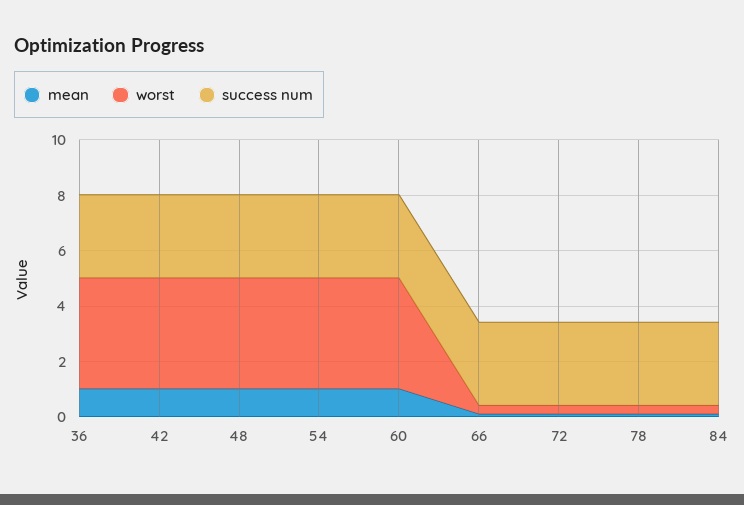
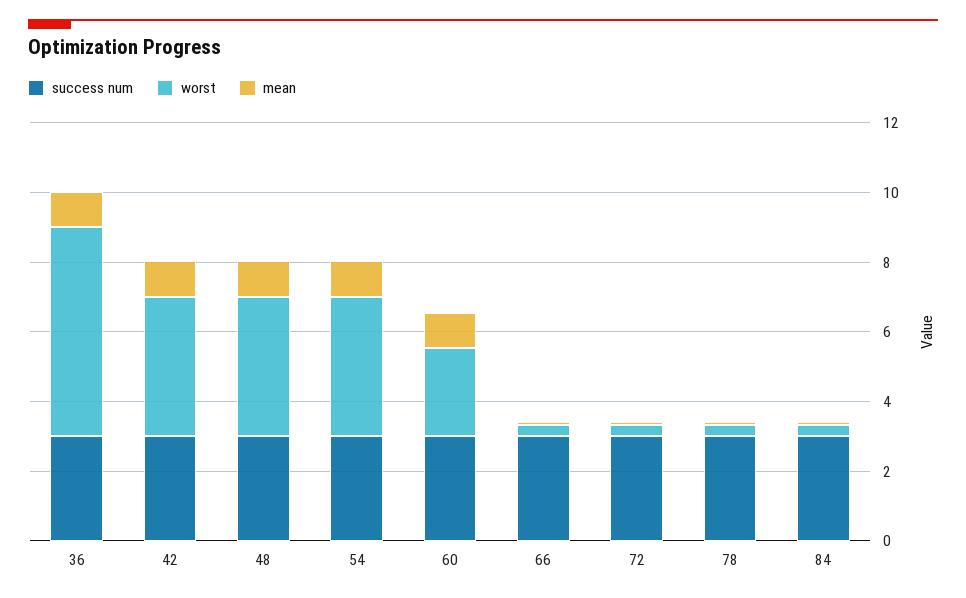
worst, 36: 4 -> 6
worst, 60: 4 -> 2.5

